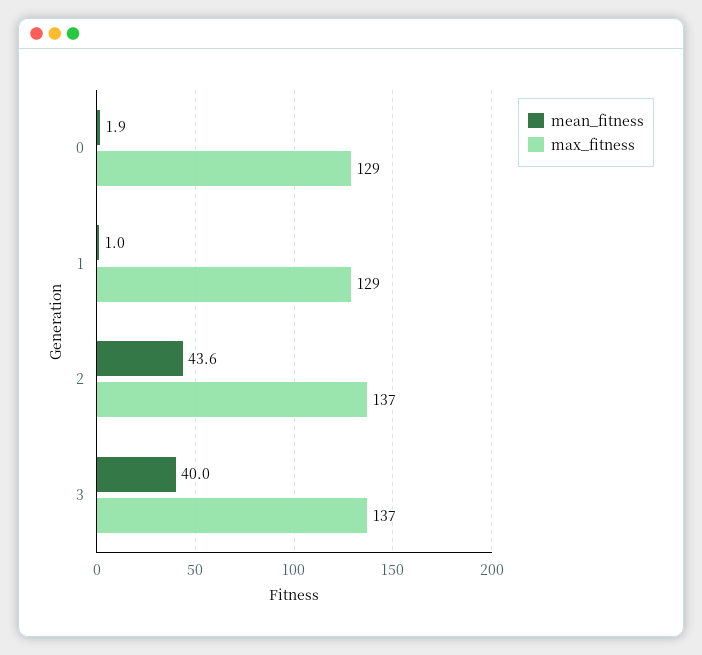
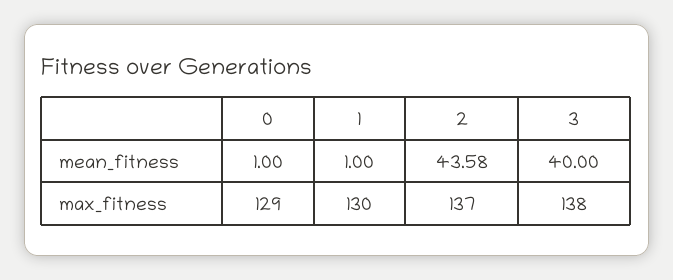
mean_fitness, 0: 1.9 -> 1
max_fitness, 1: 129 -> 130
max_fitness, 3: 137 -> 138

